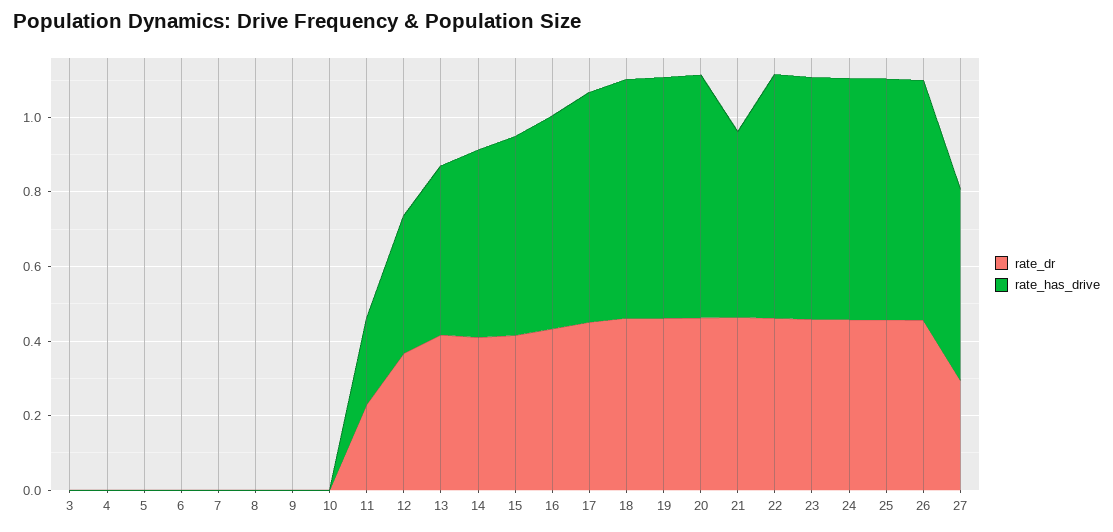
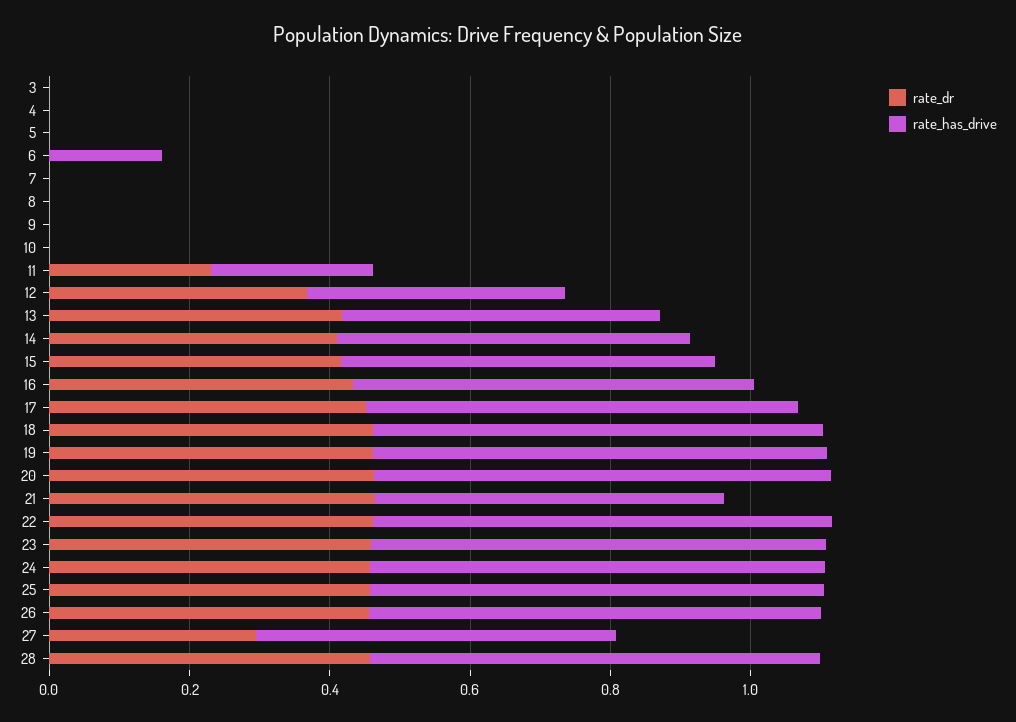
rate_has_drive, 6: 0 -> 0.15
rate_dr, 28: none -> 0.45
rate_has_drive, 28: none -> 0.65

